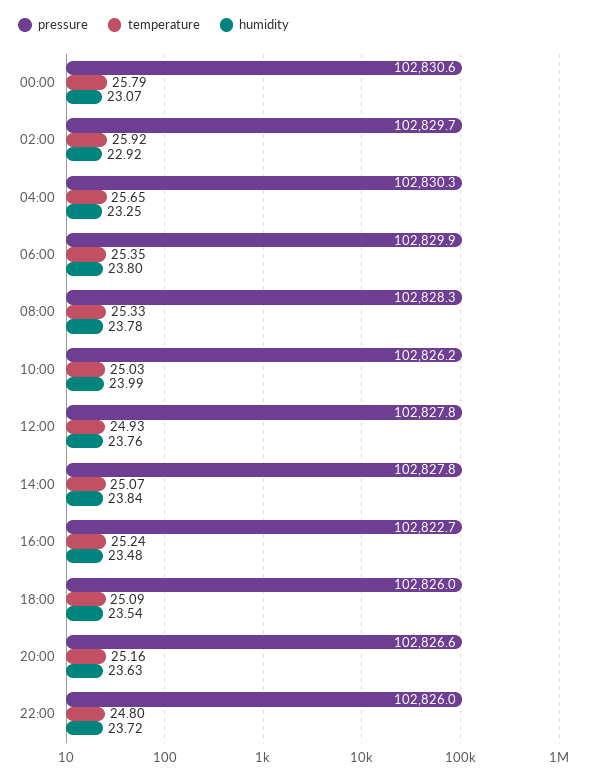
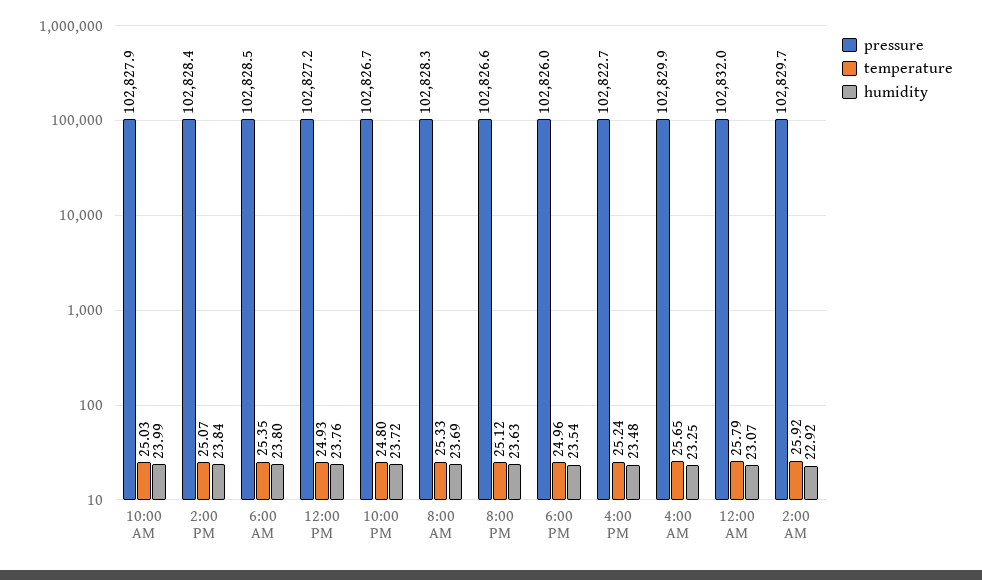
pressure, 00:00: 102830.6 -> 102832
pressure, 04:00: 102830.3 -> 102829.9
pressure, 06:00: 102829.9 -> 102828.5
humidity, 08:00: 23.78 -> 23.69
pressure, 10:00: 102826.2 -> 102827.9
pressure, 12:00: 102827.8 -> 102827.2
pressure, 14:00: 102827.8 -> 102828.4
temperature, 18:00: 25.09 -> 24.96
temperature, 20:00: 25.16 -> 25.12
pressure, 22:00: 102826 -> 102826.7

